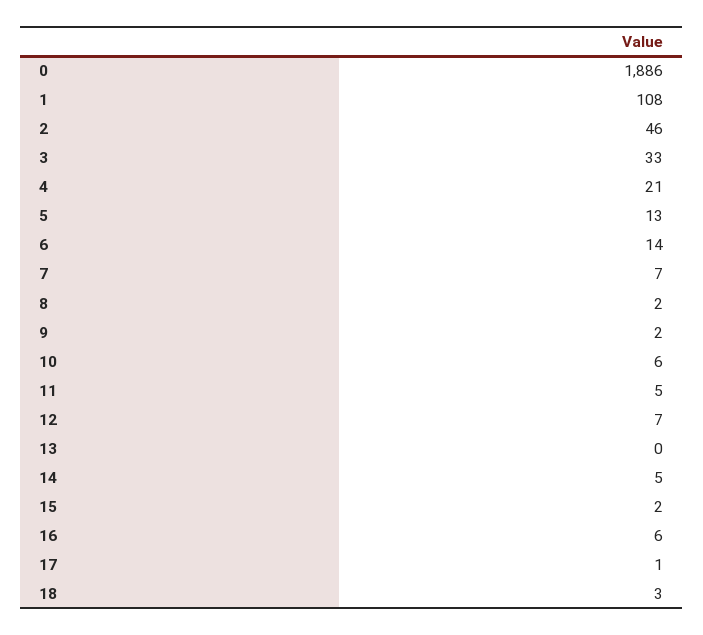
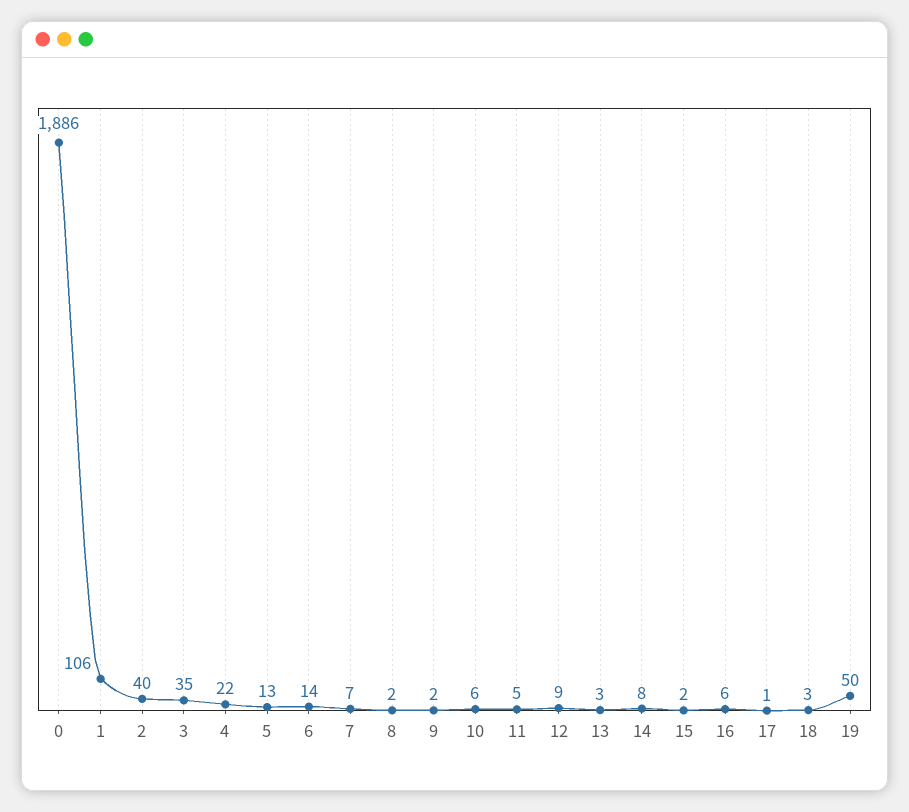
1: 108 -> 106
2: 46 -> 40
3: 33 -> 35
4: 21 -> 22
12: 7 -> 9
13: 0 -> 3
14: 5 -> 8
19: none -> 50

